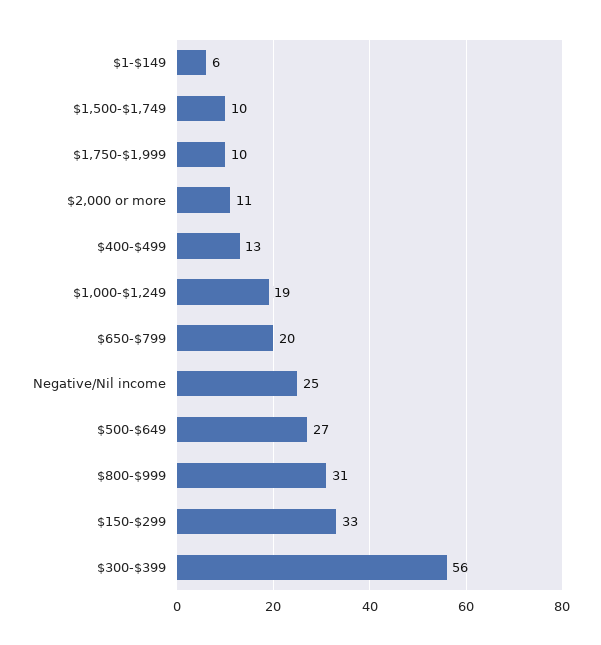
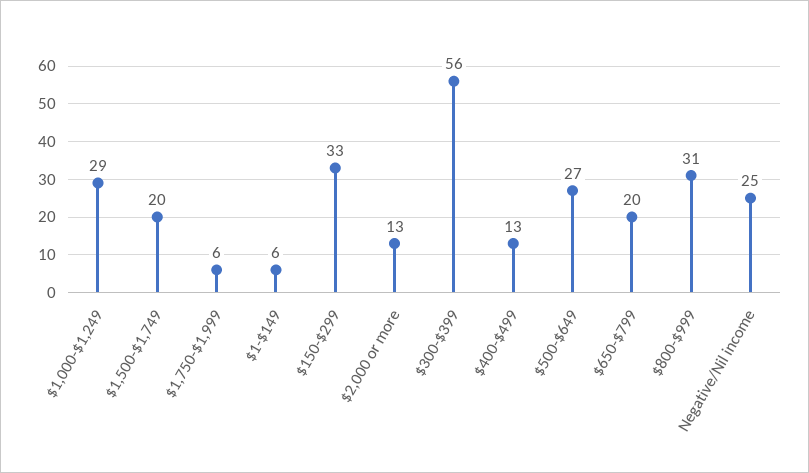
$1,500-$1,749: 10 -> 20
$1,750-$1,999: 10 -> 6
$2,000 or more: 11 -> 13
$1,000-$1,249: 19 -> 29

